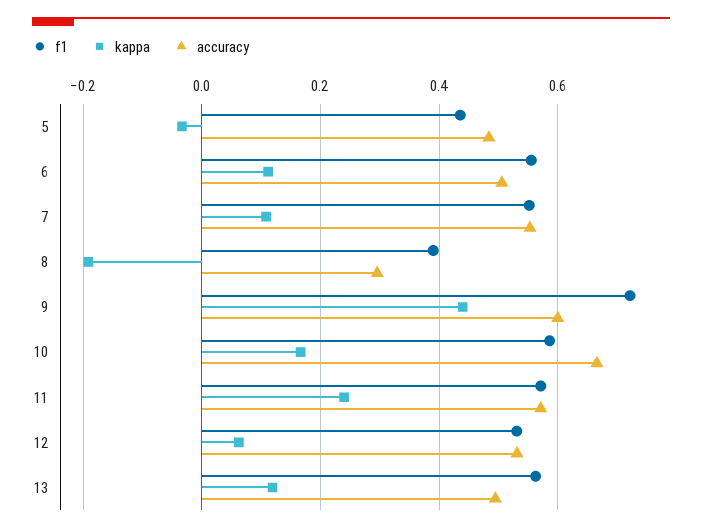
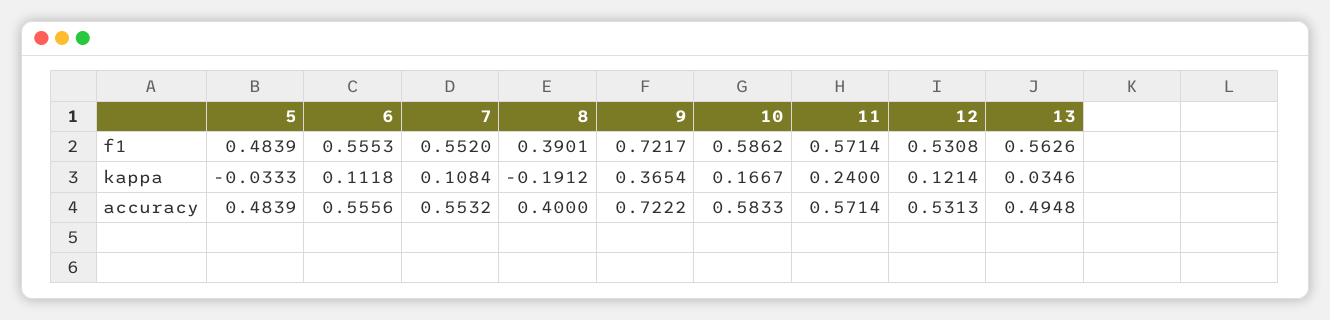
f1, 5: 0.44 -> 0.4839
accuracy, 6: 0.5 -> 0.5556
accuracy, 8: 0.3 -> 0.4
kappa, 9: 0.44 -> 0.3654
accuracy, 9: 0.6 -> 0.7222
accuracy, 10: 0.66 -> 0.5833
kappa, 12: 0.06 -> 0.1214
kappa, 13: 0.12 -> 0.0346

